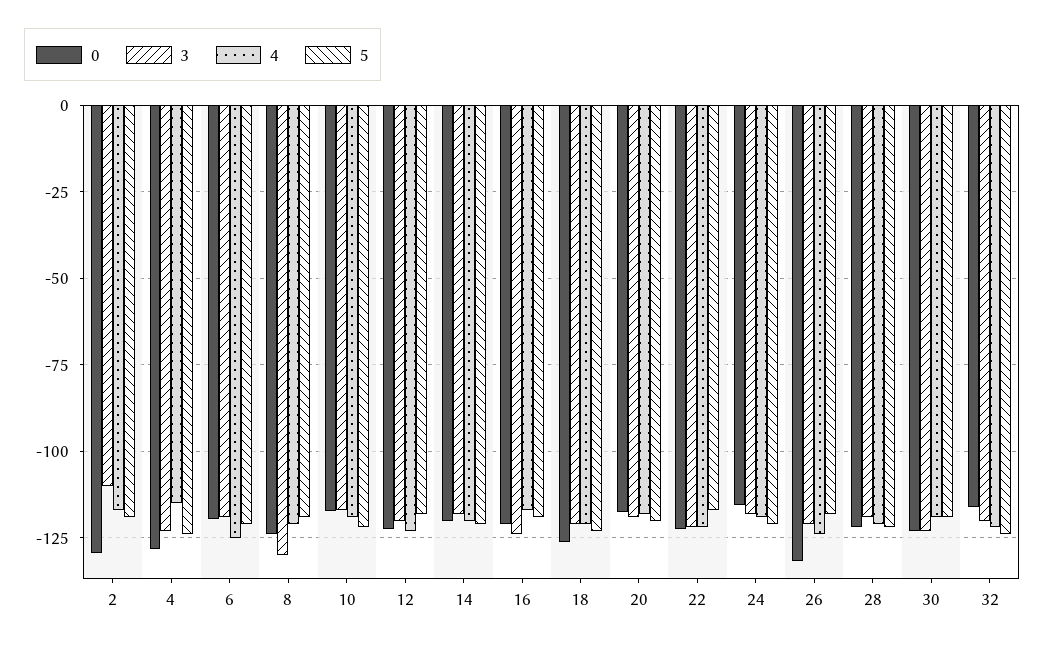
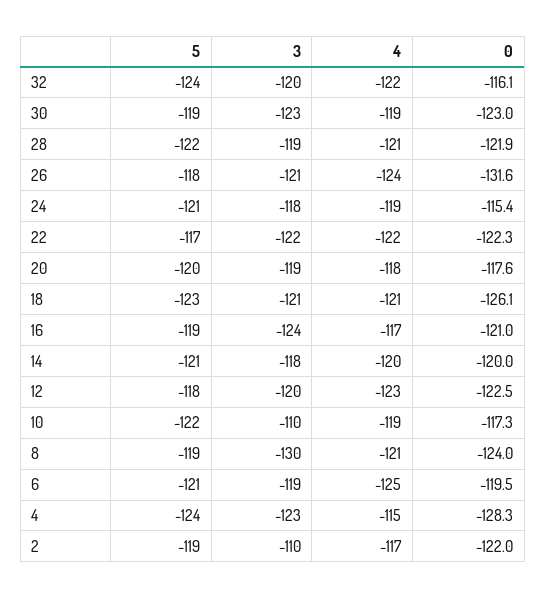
0, 2: -130 -> -122
3, 10: -117.5 -> -110

